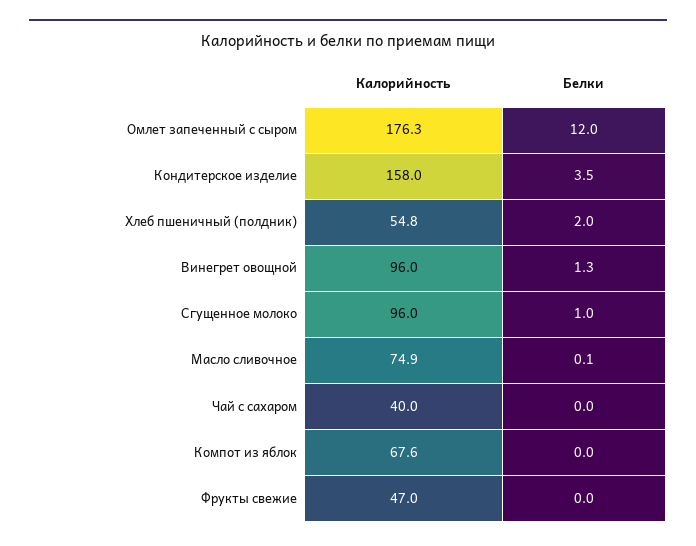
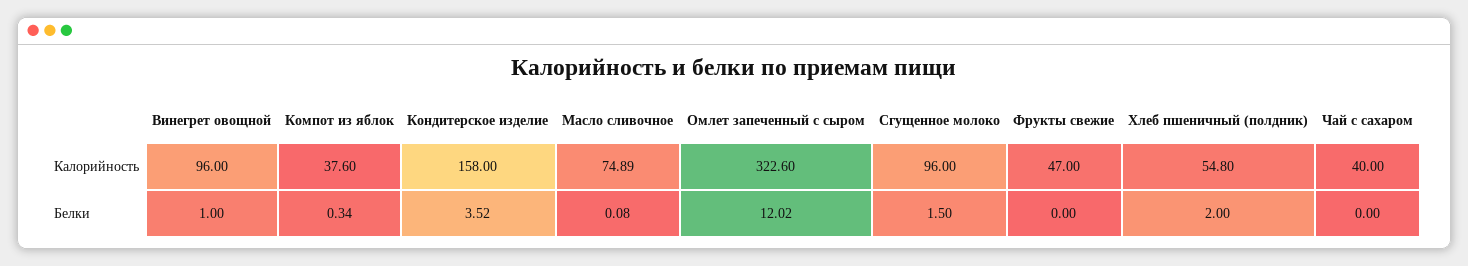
Калорийность, Омлет запеченный с сыром: 176.3 -> 322.6
Белки, Винегрет овощной: 1.3 -> 1
Белки, Сгущенное молоко: 1 -> 1.5
Калорийность, Компот из яблок: 67.6 -> 37.6
Белки, Компот из яблок: 0 -> 0.34

